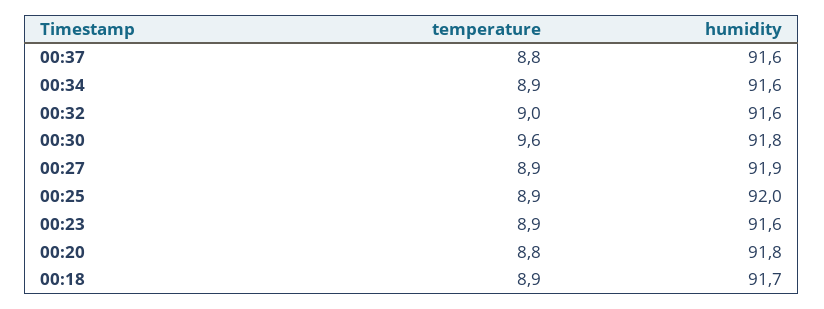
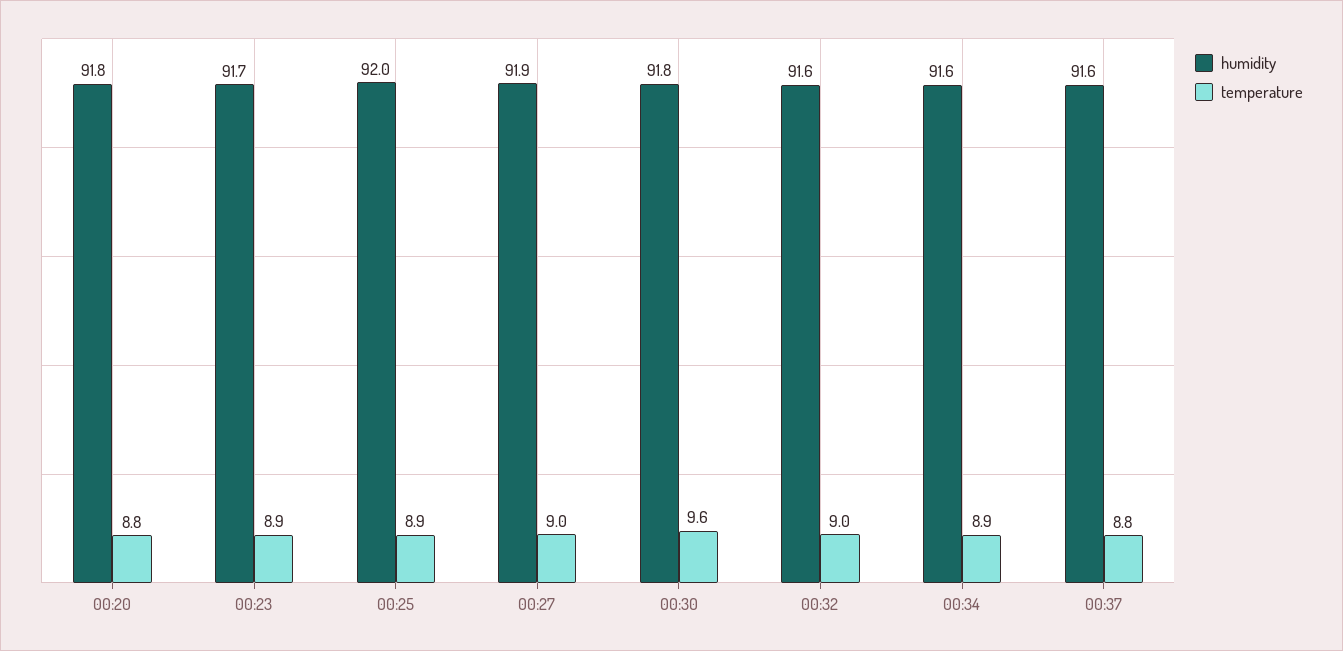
temperature, 00:27: 8.9 -> 9
humidity, 00:23: 91.6 -> 91.7
temperature, 00:18: 8.9 -> none
humidity, 00:18: 91.7 -> none

